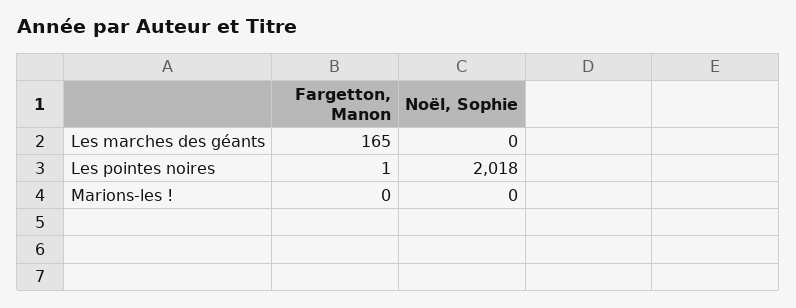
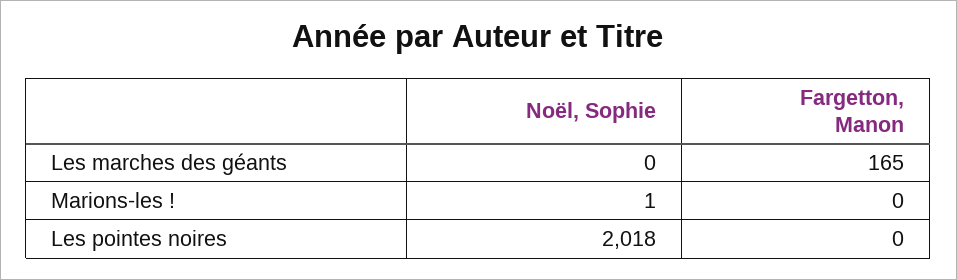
Fargetton, Manon, Les pointes noires: 1 -> 0
Noël, Sophie, Marions-les !: 0 -> 1

